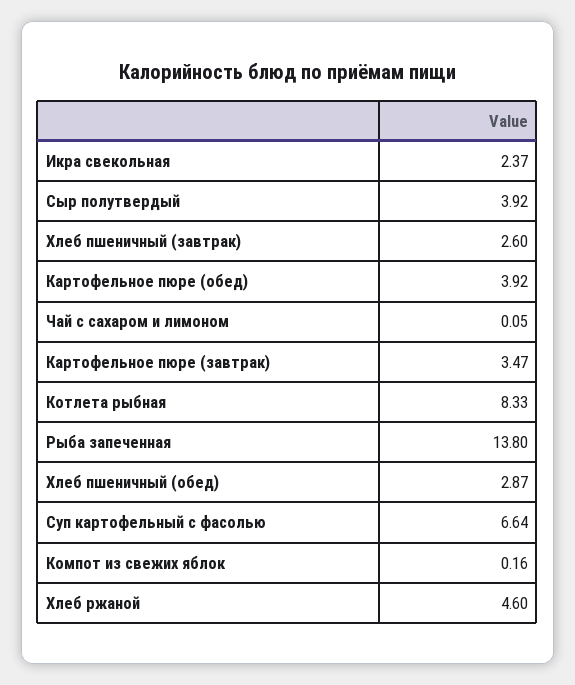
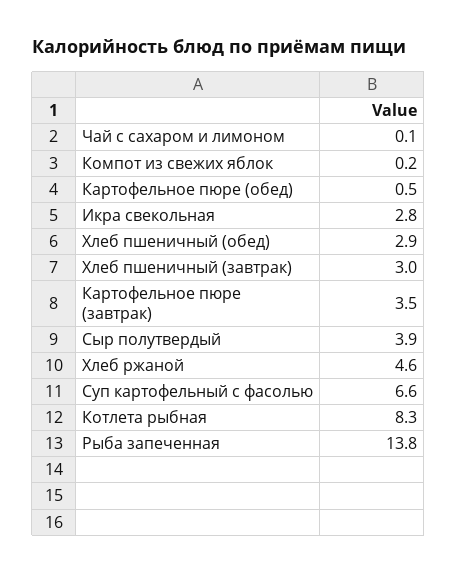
Икра свекольная: 2.37 -> 2.8
Хлеб пшеничный (завтрак): 2.6 -> 3
Картофельное пюре (обед): 3.92 -> 0.5

